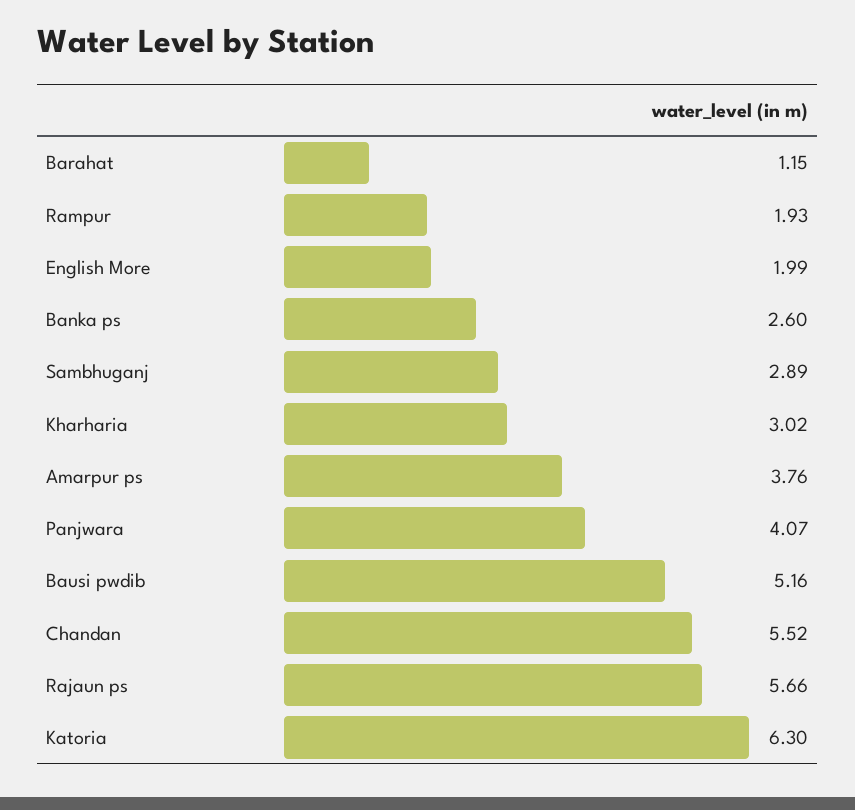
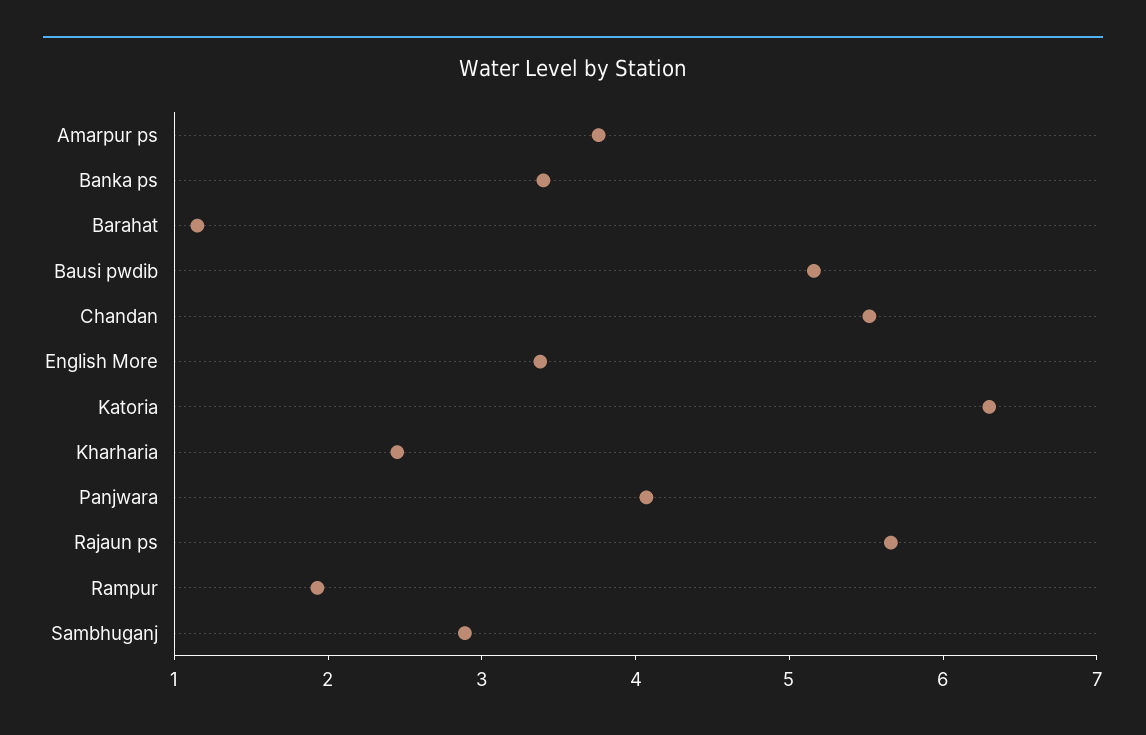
English More: 1.99 -> 3.4
Banka ps: 2.6 -> 3.4
Kharharia: 3.02 -> 2.4

